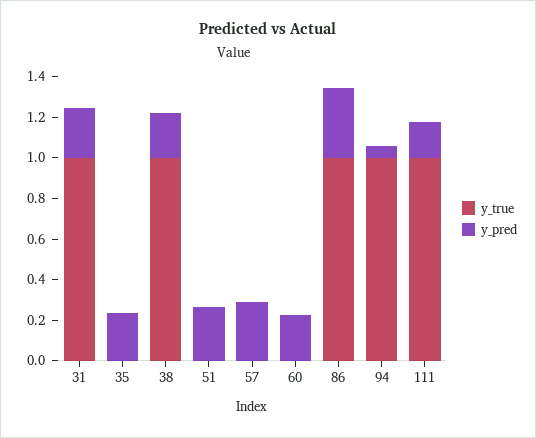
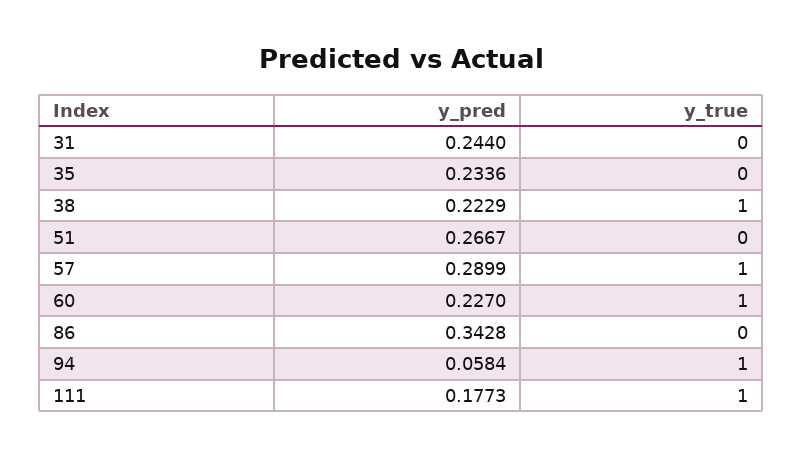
y_true, 31: 1 -> 0
y_true, 57: 0 -> 1
y_true, 60: 0 -> 1
y_true, 86: 1 -> 0

